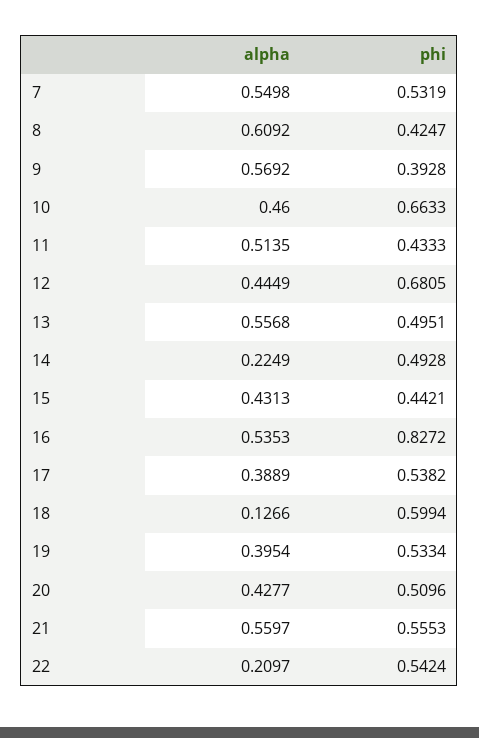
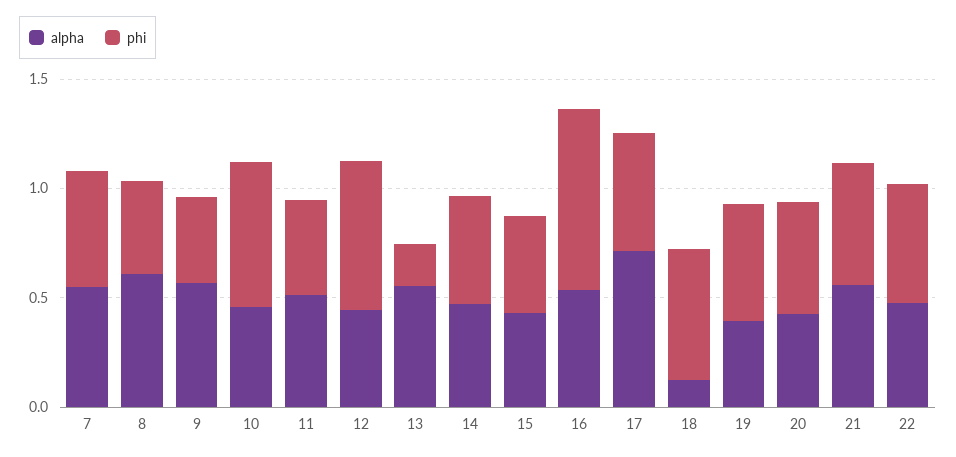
phi, 13: 0.4951 -> 0.2
alpha, 14: 0.2249 -> 0.5
alpha, 17: 0.3889 -> 0.7
alpha, 22: 0.2097 -> 0.5

